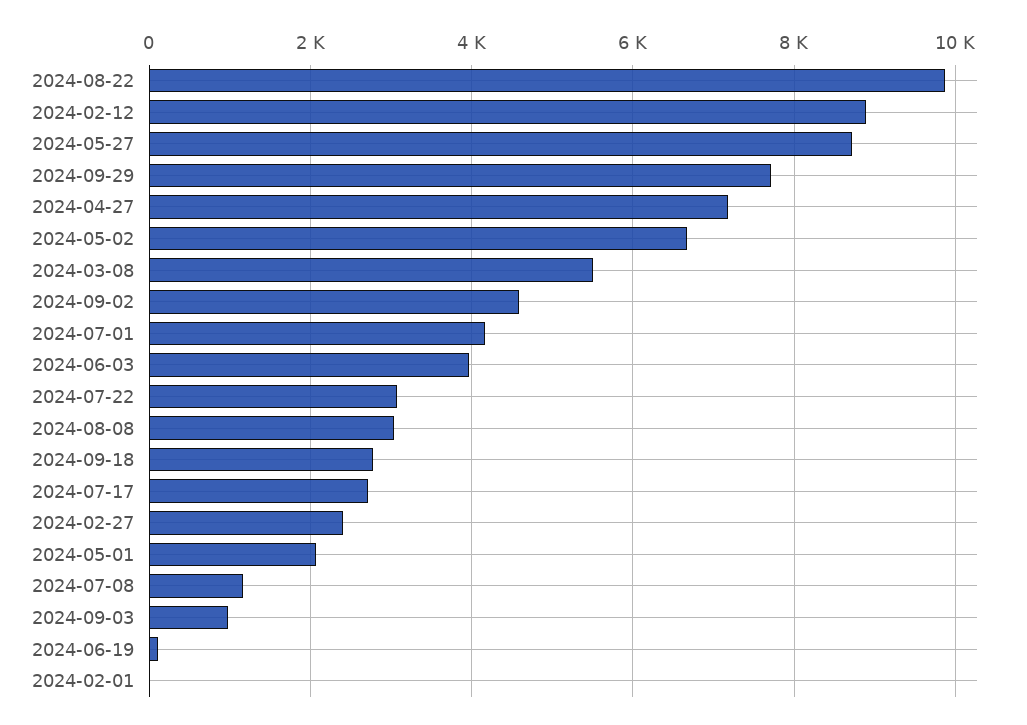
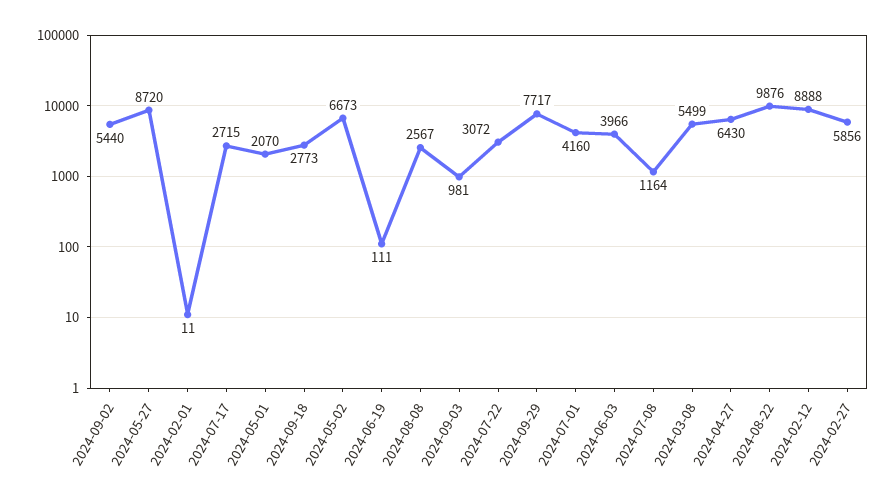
2024-04-27: 7200 -> 6430
2024-09-02: 4600 -> 5440
2024-08-08: 3000 -> 2567
2024-02-27: 2400 -> 5856

